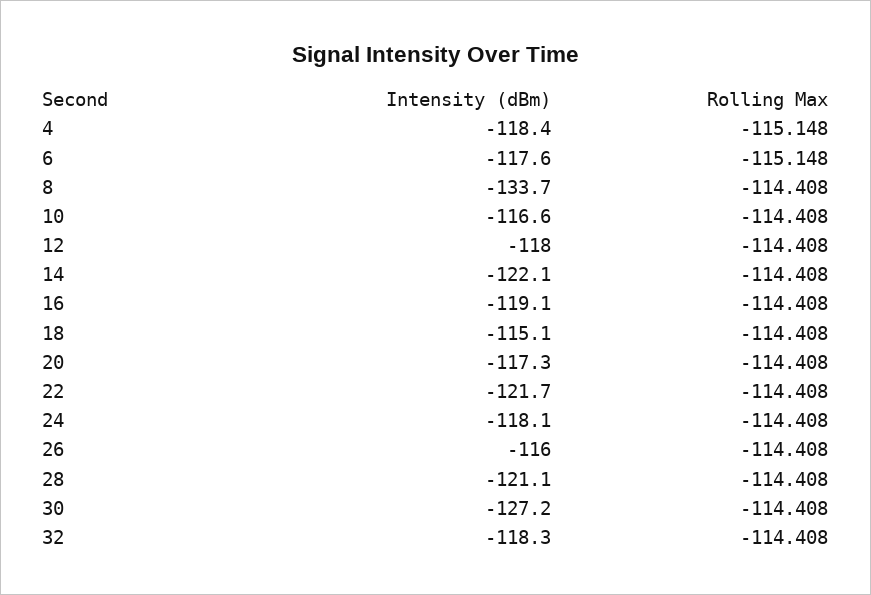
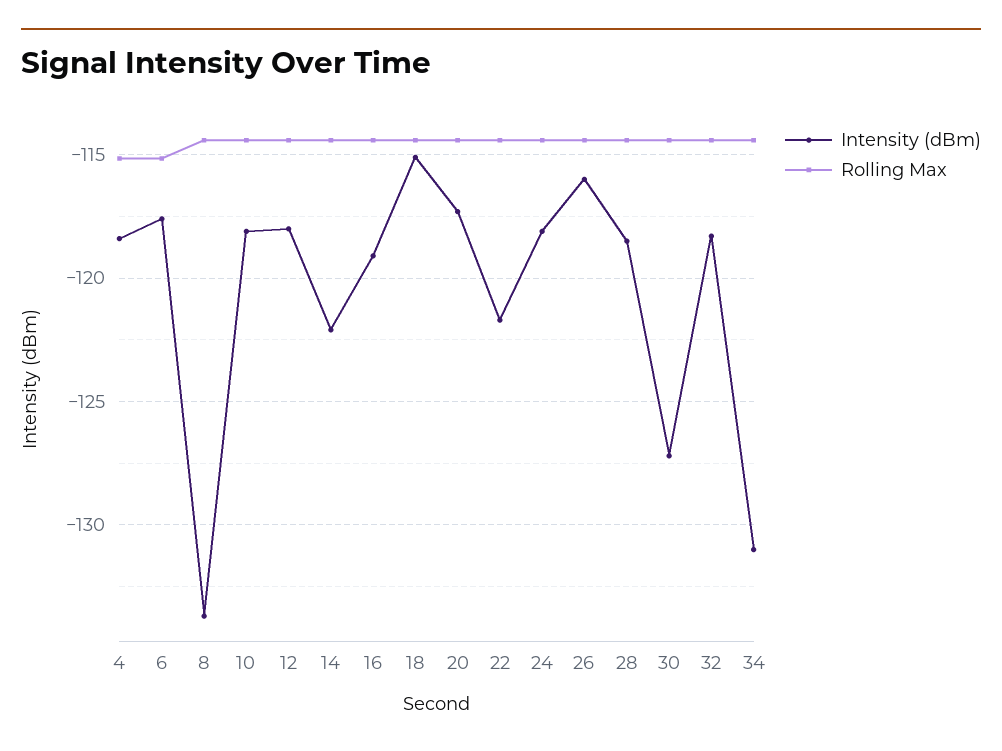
Intensity (dBm), 10: -116.6 -> -118
Intensity (dBm), 28: -121.1 -> -118.5
Intensity (dBm), 34: none -> -131
Rolling Max, 34: none -> -114.5

